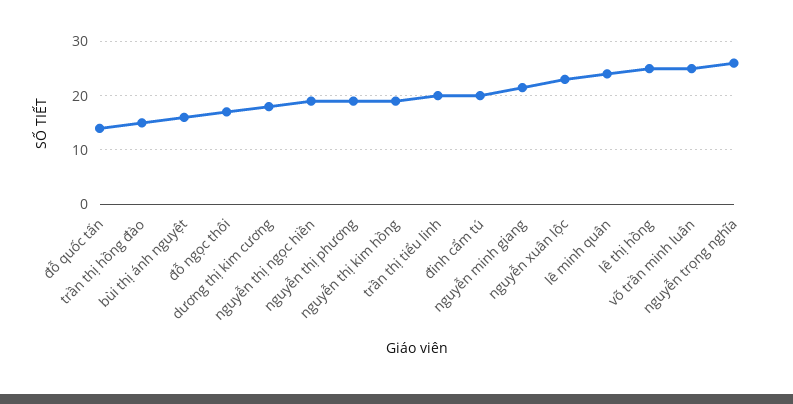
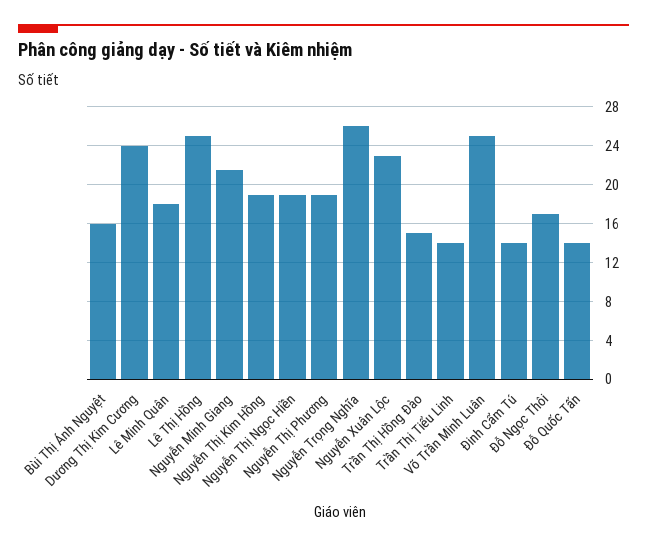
dương thị kim cương: 18 -> 24
trần thị tiểu linh: 20 -> 14
đinh cẩm tú: 20 -> 14
lê minh quân: 24 -> 18

